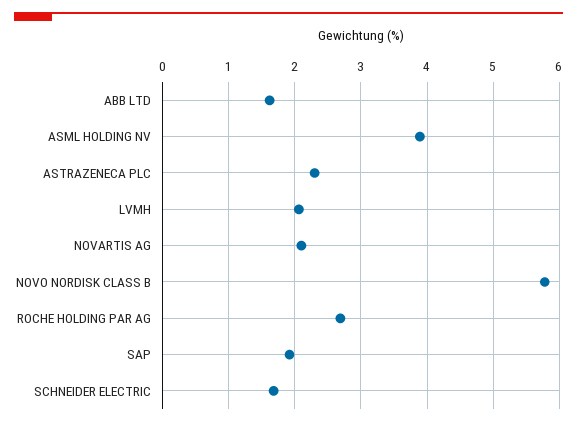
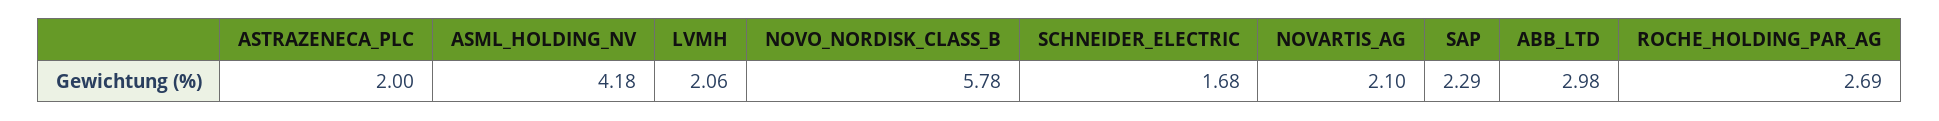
ABB LTD: 1.6 -> 2.98
ASML HOLDING NV: 3.9 -> 4.18
ASTRAZENECA PLC: 2.3 -> 2
SAP: 1.9 -> 2.29

